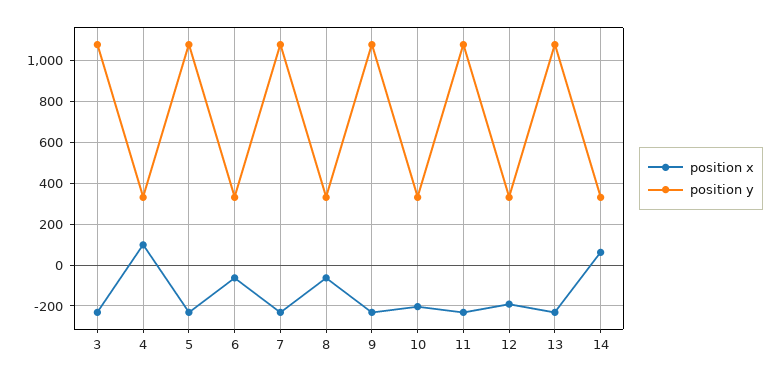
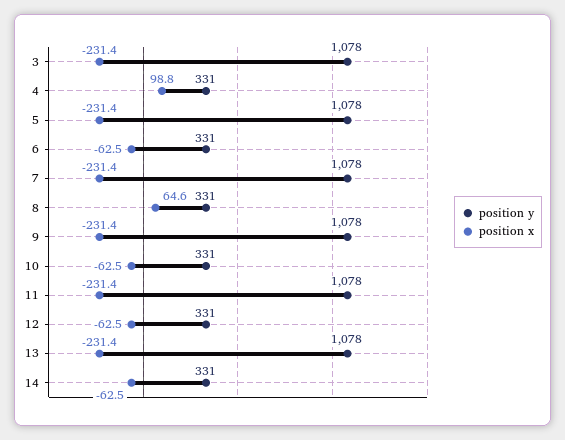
position x, 8: -50 -> 64.6
position x, 10: -200 -> -62.5
position x, 12: -200 -> -62.5
position x, 14: 50 -> -62.5

